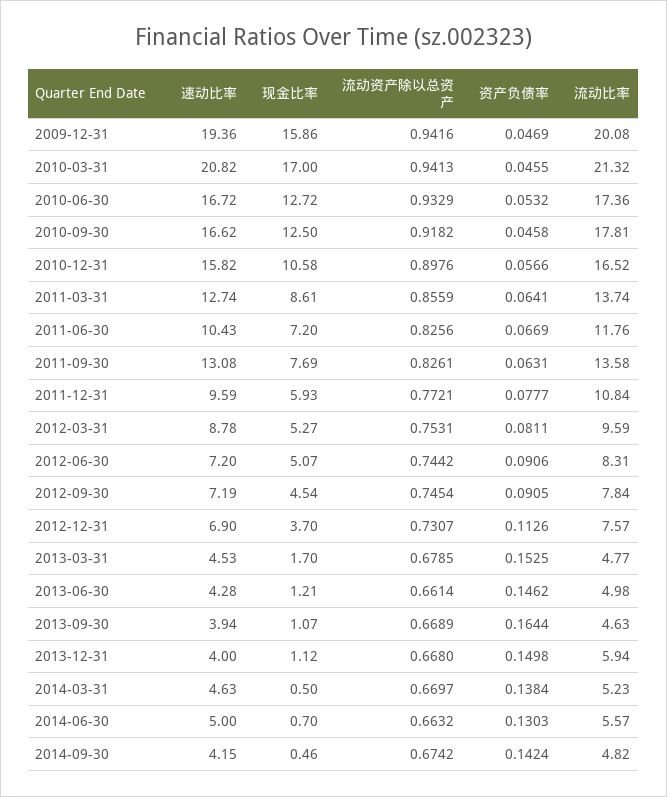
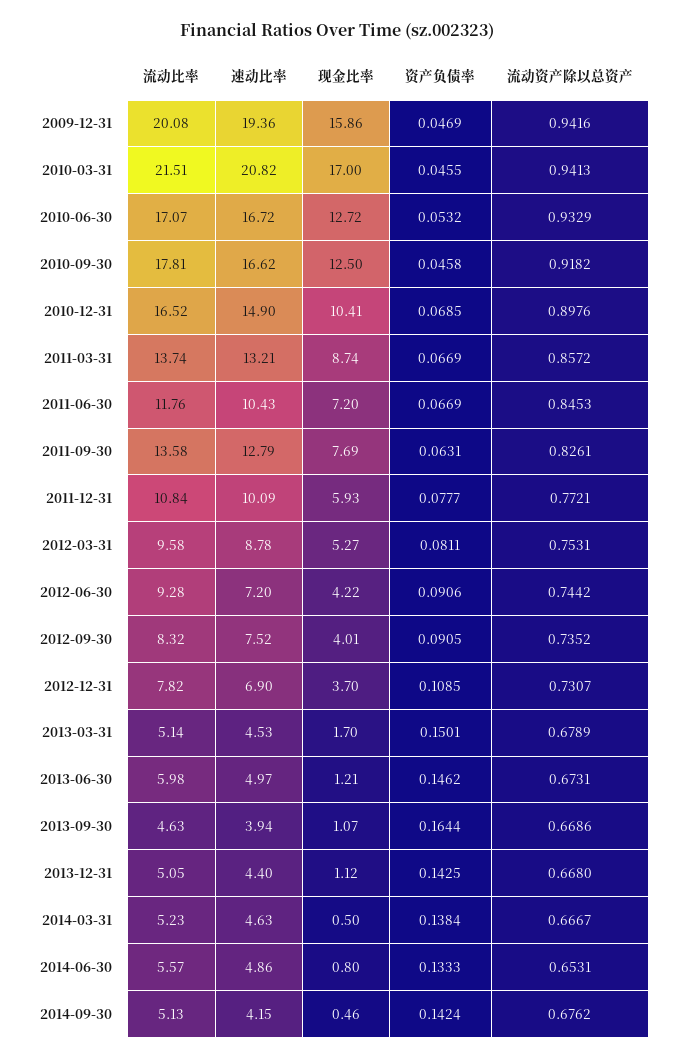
流动比率, 2010-03-31: 21.32 -> 21.51
流动比率, 2010-06-30: 17.36 -> 17.07
速动比率, 2010-12-31: 15.82 -> 14.9
现金比率, 2010-12-31: 10.58 -> 10.41
资产负债率, 2010-12-31: 0.0566 -> 0.0685
速动比率, 2011-03-31: 12.74 -> 13.21
现金比率, 2011-03-31: 8.61 -> 8.74
流动资产除以总资产, 2011-03-31: 0.8559 -> 0.8572
资产负债率, 2011-03-31: 0.0641 -> 0.0669
流动资产除以总资产, 2011-06-30: 0.8256 -> 0.8453
速动比率, 2011-09-30: 13.08 -> 12.79
速动比率, 2011-12-31: 9.59 -> 10.09
流动比率, 2012-03-31: 9.59 -> 9.58
现金比率, 2012-06-30: 5.07 -> 4.22
流动比率, 2012-06-30: 8.31 -> 9.28
速动比率, 2012-09-30: 7.19 -> 7.52
现金比率, 2012-09-30: 4.54 -> 4.01
流动资产除以总资产, 2012-09-30: 0.7454 -> 0.7352
流动比率, 2012-09-30: 7.84 -> 8.32
资产负债率, 2012-12-31: 0.1126 -> 0.1085
流动比率, 2012-12-31: 7.57 -> 7.82
流动资产除以总资产, 2013-03-31: 0.6785 -> 0.6789
资产负债率, 2013-03-31: 0.1525 -> 0.1501
流动比率, 2013-03-31: 4.77 -> 5.14
速动比率, 2013-06-30: 4.28 -> 4.97
流动资产除以总资产, 2013-06-30: 0.6614 -> 0.6731
流动比率, 2013-06-30: 4.98 -> 5.98
流动资产除以总资产, 2013-09-30: 0.6689 -> 0.6686
速动比率, 2013-12-31: 4 -> 4.4
资产负债率, 2013-12-31: 0.1498 -> 0.1425
流动比率, 2013-12-31: 5.94 -> 5.05
流动资产除以总资产, 2014-03-31: 0.6697 -> 0.6667
速动比率, 2014-06-30: 5 -> 4.86
现金比率, 2014-06-30: 0.7 -> 0.8
流动资产除以总资产, 2014-06-30: 0.6632 -> 0.6531
资产负债率, 2014-06-30: 0.1303 -> 0.1333
流动资产除以总资产, 2014-09-30: 0.6742 -> 0.6762
流动比率, 2014-09-30: 4.82 -> 5.13

